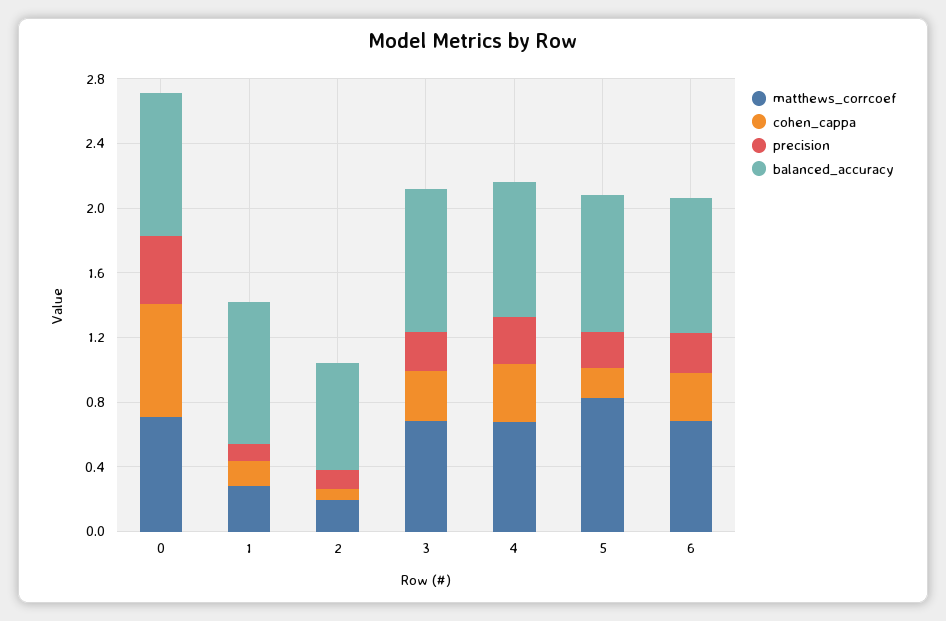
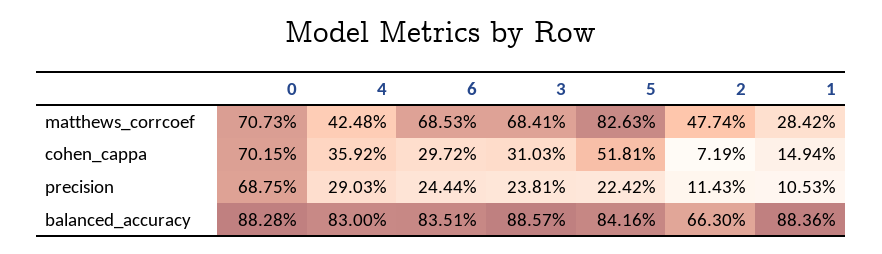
precision, 0: 0.4 -> 0.6875
matthews_corrcoef, 2: 0.2 -> 0.4774
matthews_corrcoef, 4: 0.7 -> 0.4248
cohen_cappa, 5: 0.2 -> 0.5181

